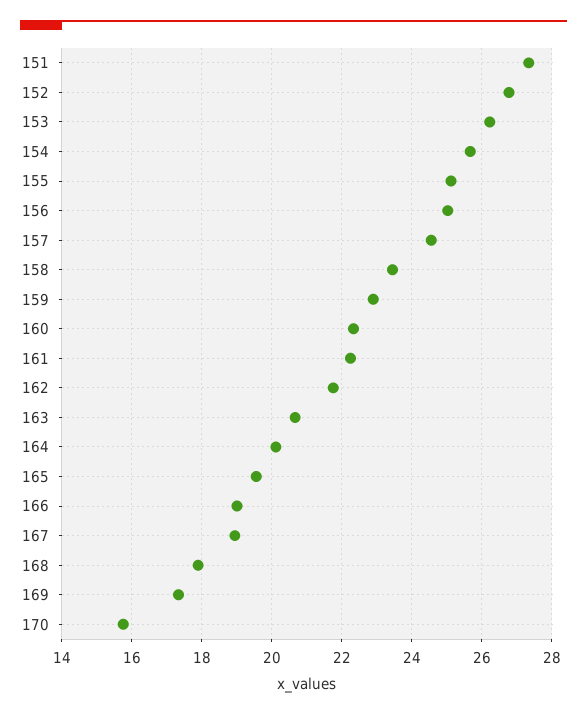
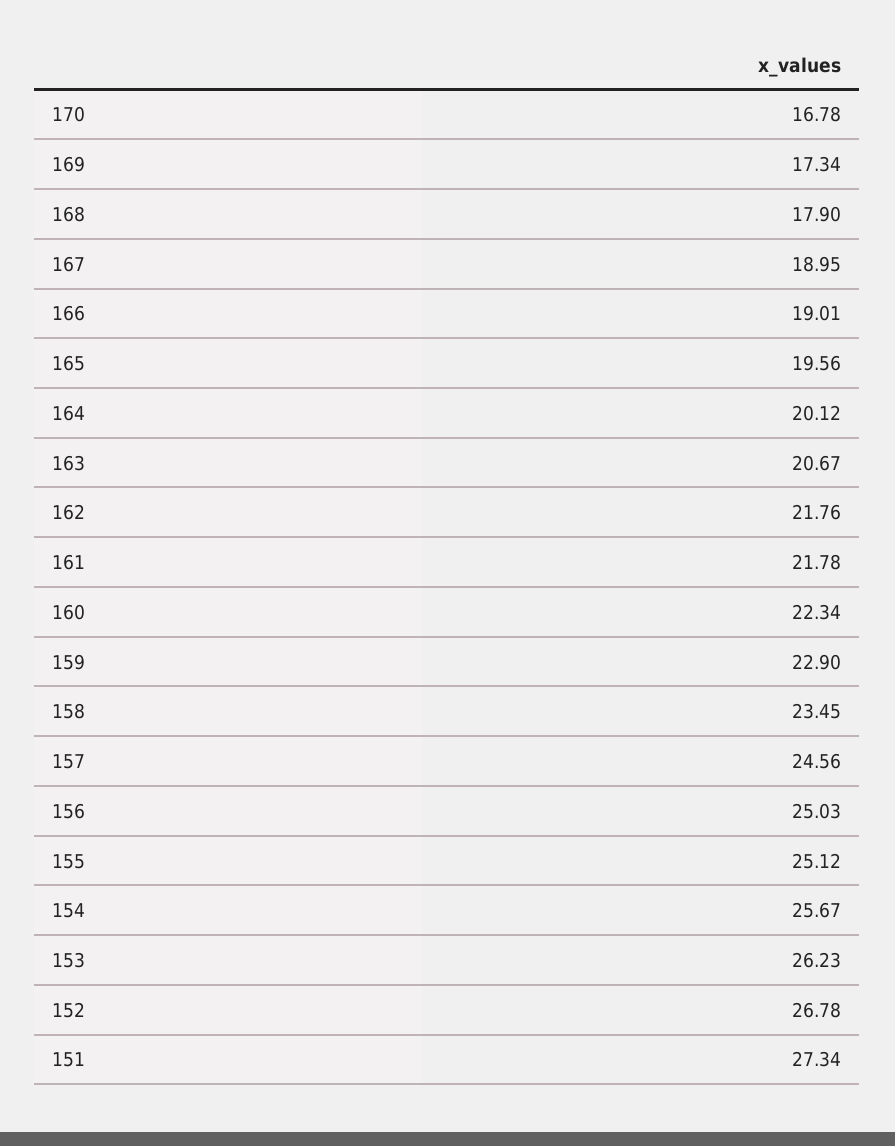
161: 22.2 -> 21.78
170: 15.8 -> 16.78

